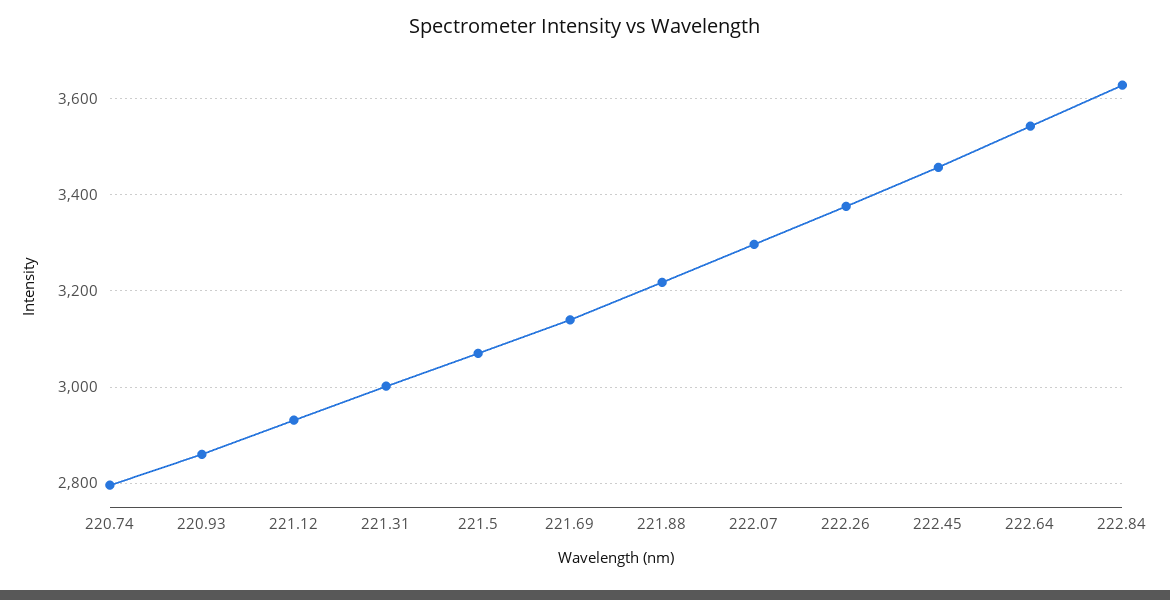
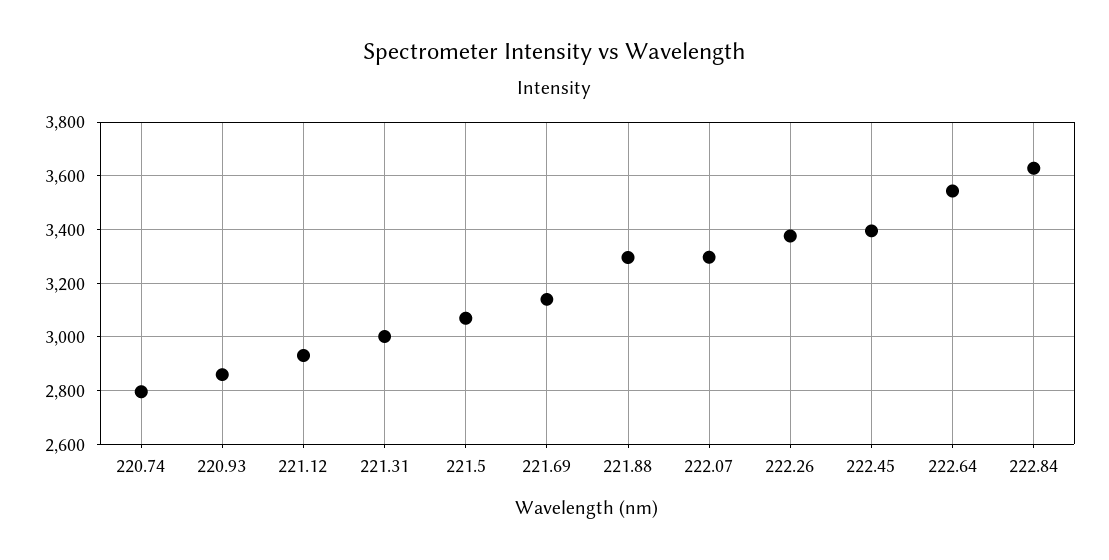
221.88: 3220 -> 3300
222.45: 3460 -> 3400

